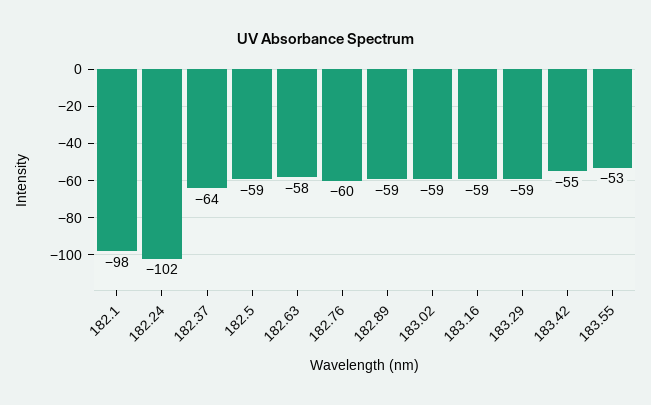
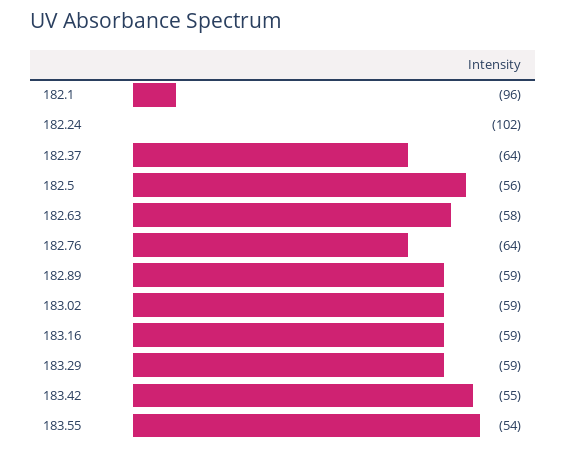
182.1: -98 -> -96
182.5: -59 -> -56
182.76: -60 -> -64
183.55: -53 -> -54

